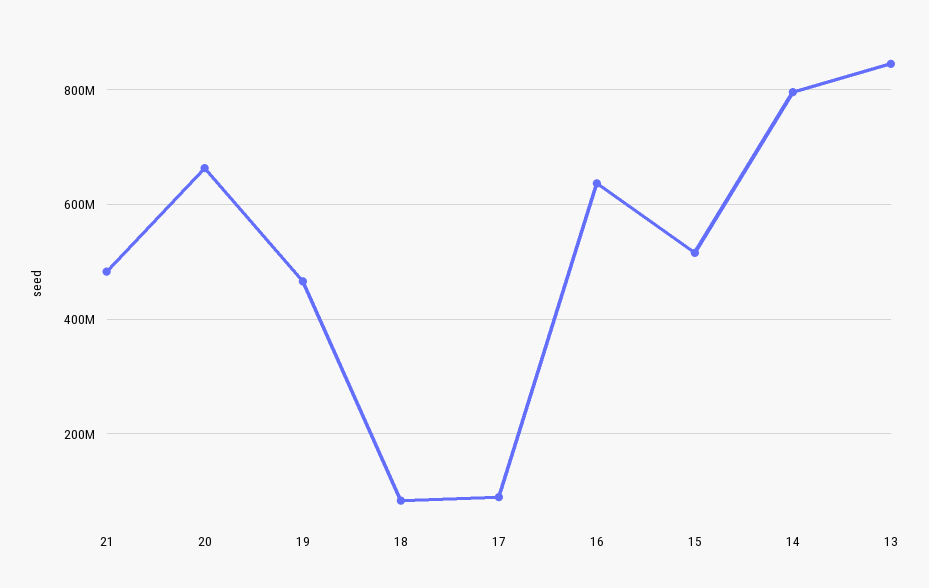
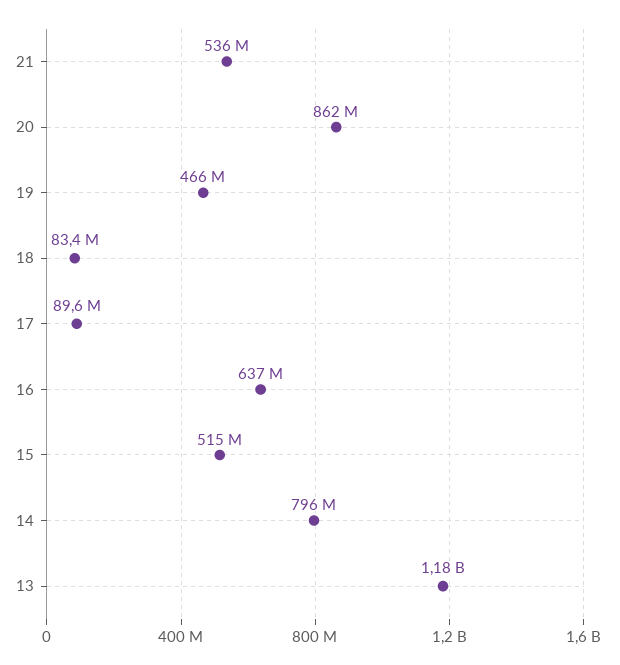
21: 480000000 -> 536000000
20: 660000000 -> 862000000
13: 840000000 -> 1180000000

